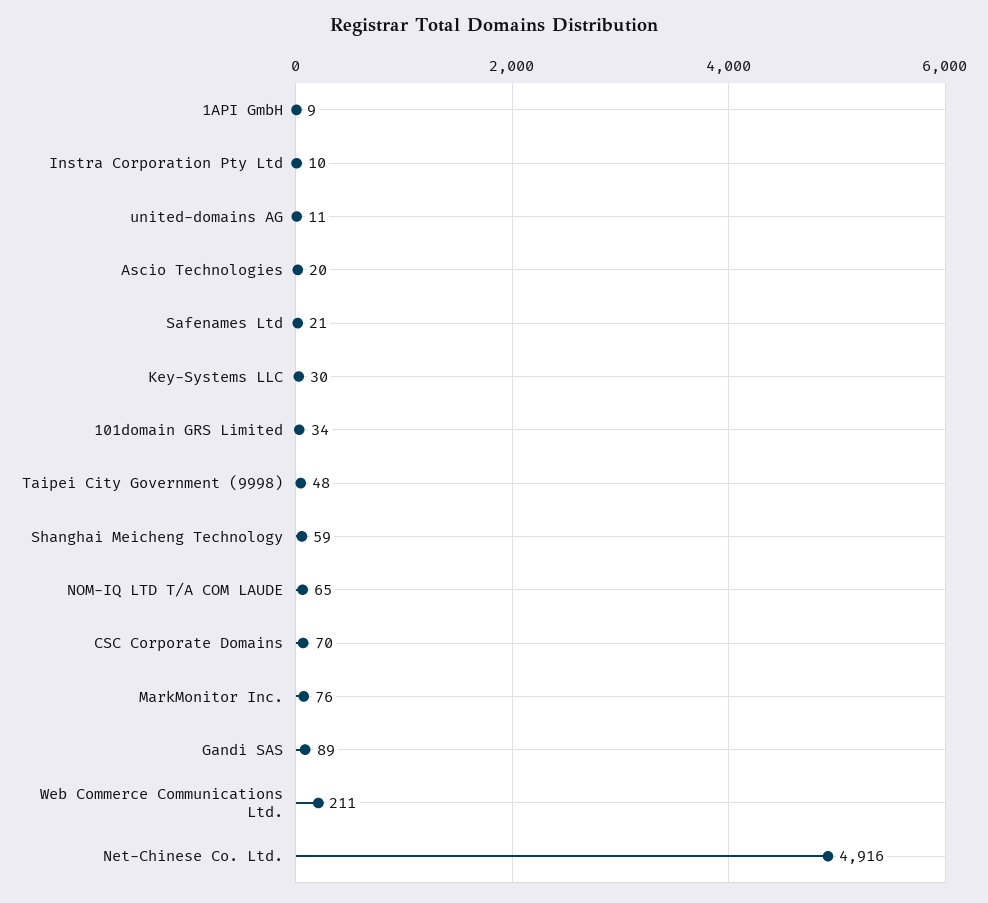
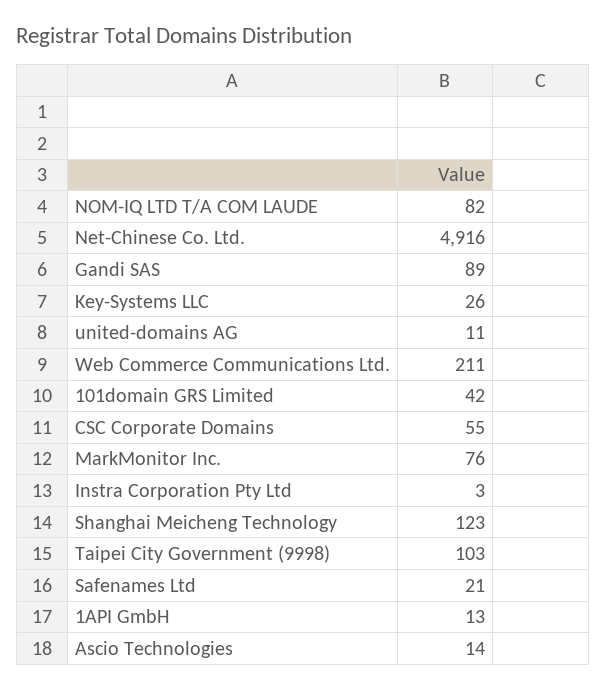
1API GmbH: 9 -> 13
Instra Corporation Pty Ltd: 10 -> 3
Ascio Technologies: 20 -> 14
Key-Systems LLC: 30 -> 26
101domain GRS Limited: 34 -> 42
Taipei City Government (9998): 48 -> 103
Shanghai Meicheng Technology: 59 -> 123
NOM-IQ LTD T/A COM LAUDE: 65 -> 82
CSC Corporate Domains: 70 -> 55

